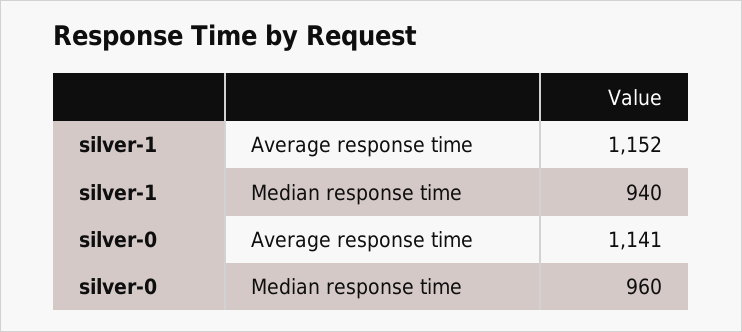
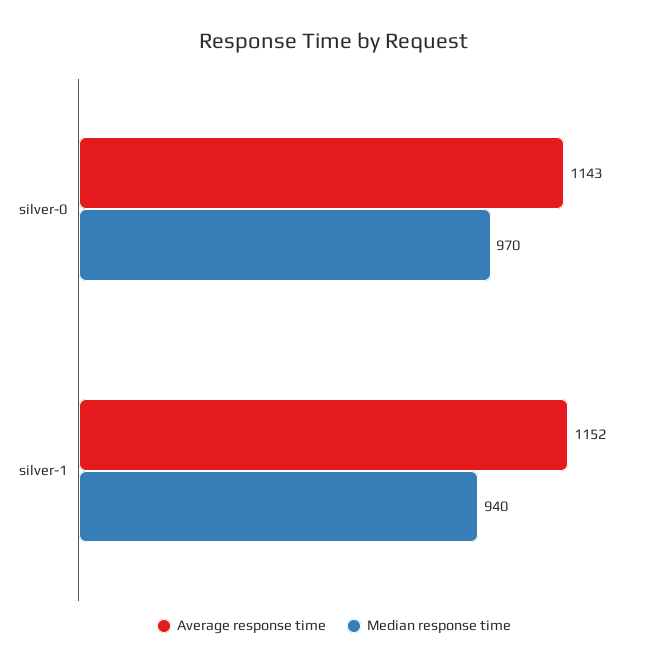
Average response time, silver-0: 1141 -> 1143
Median response time, silver-0: 960 -> 970

